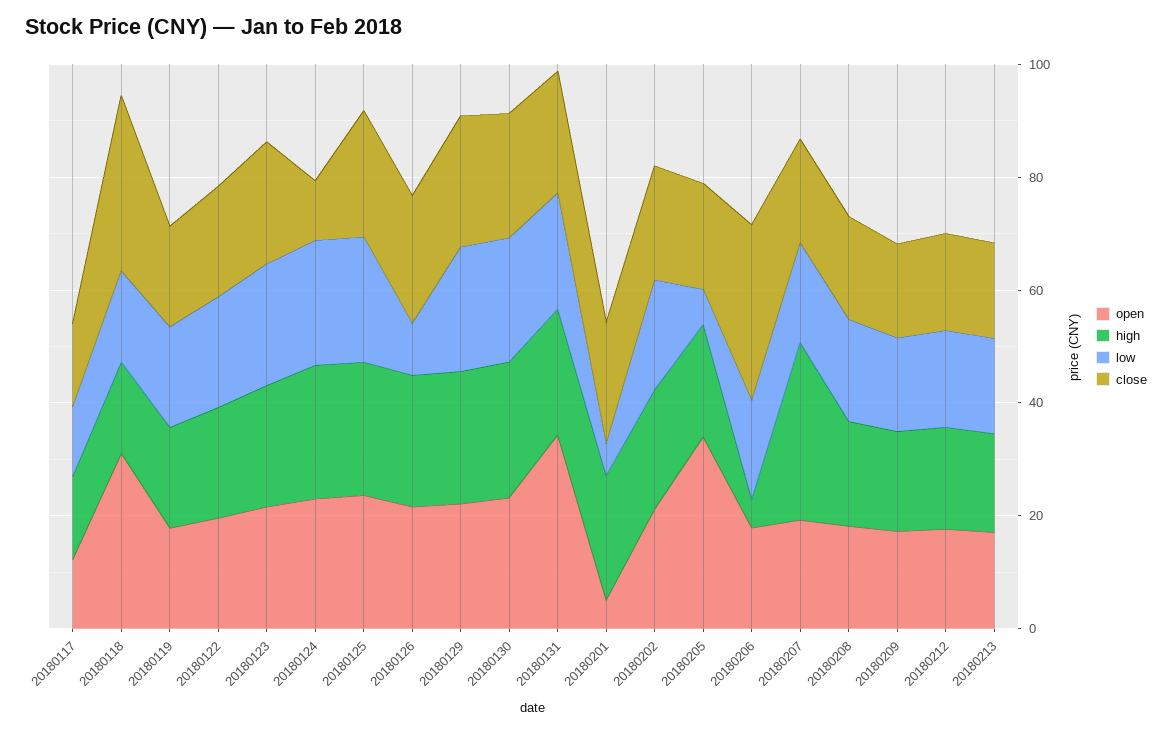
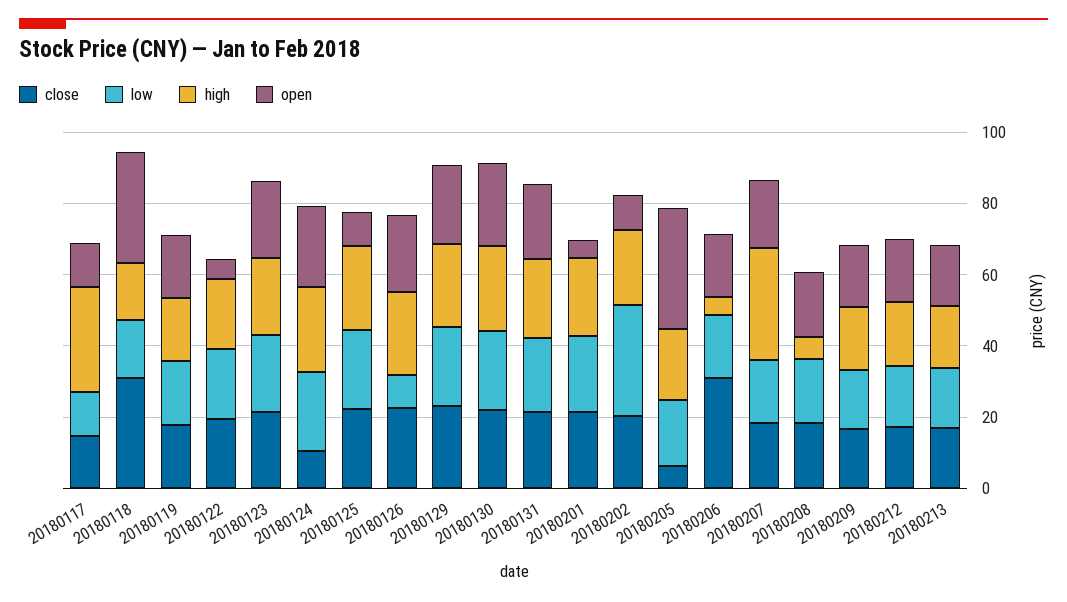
high, 20180117: 15 -> 30
open, 20180122: 20 -> 5
open, 20180125: 25 -> 10
open, 20180131: 35 -> 20
low, 20180201: 5 -> 20
open, 20180202: 20 -> 10
low, 20180202: 20 -> 30
low, 20180205: 5 -> 20
close, 20180205: 20 -> 5
high, 20180208: 20 -> 5

